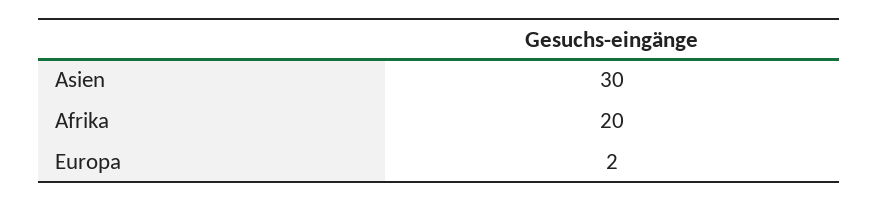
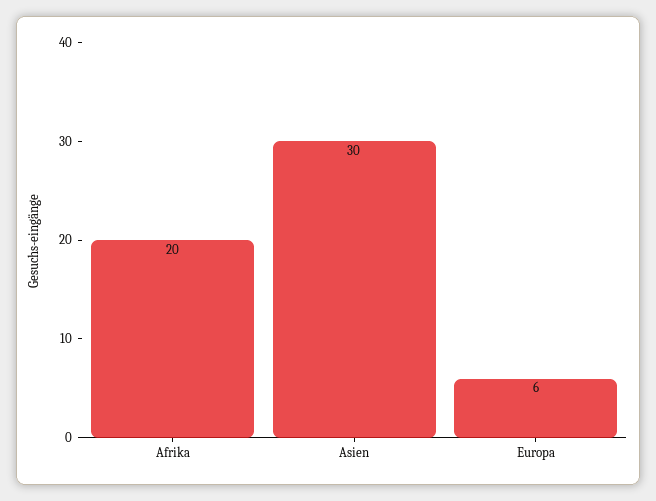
Europa: 2 -> 6

